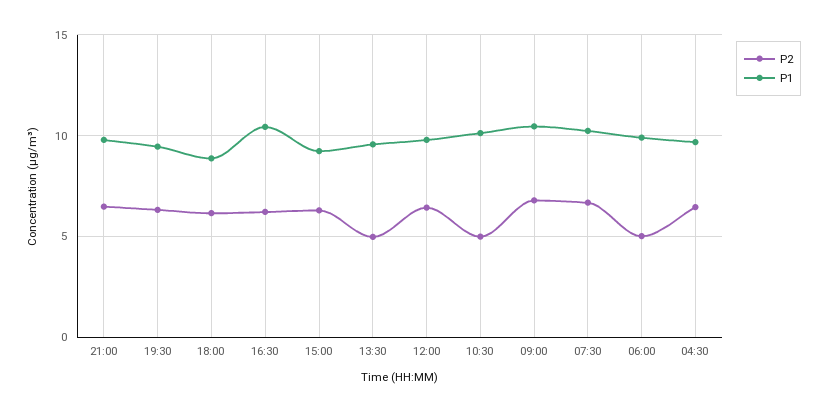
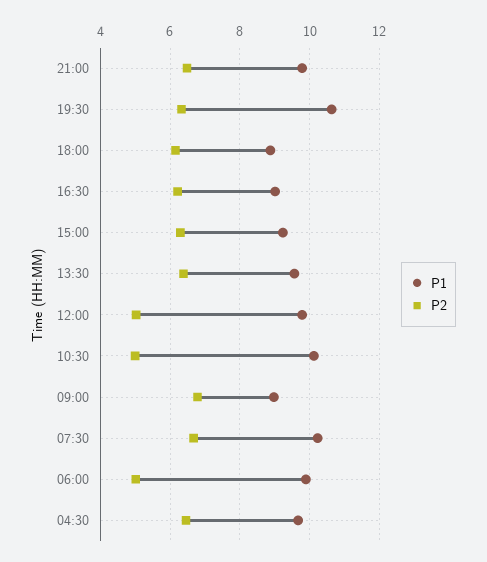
P1, 19:30: 9.5 -> 10.6
P1, 16:30: 10.5 -> 9
P2, 13:30: 5 -> 6.4
P2, 12:00: 6.5 -> 5
P1, 09:00: 10.5 -> 9

